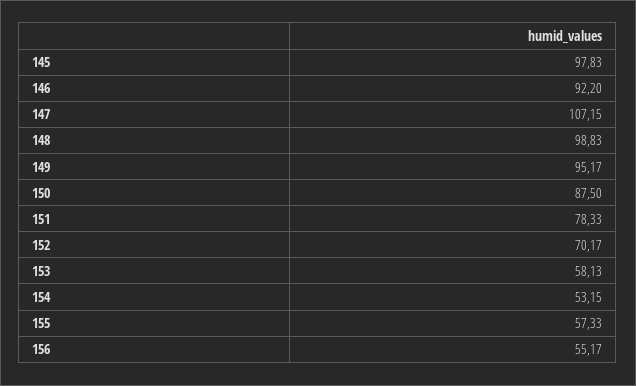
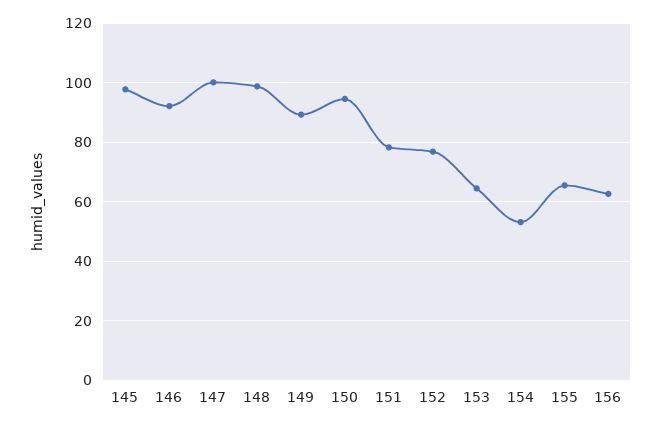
147: 107.15 -> 100
149: 95.17 -> 90
150: 87.5 -> 95
152: 70.17 -> 77.5
153: 58.13 -> 65
155: 57.33 -> 65
156: 55.17 -> 62.5

